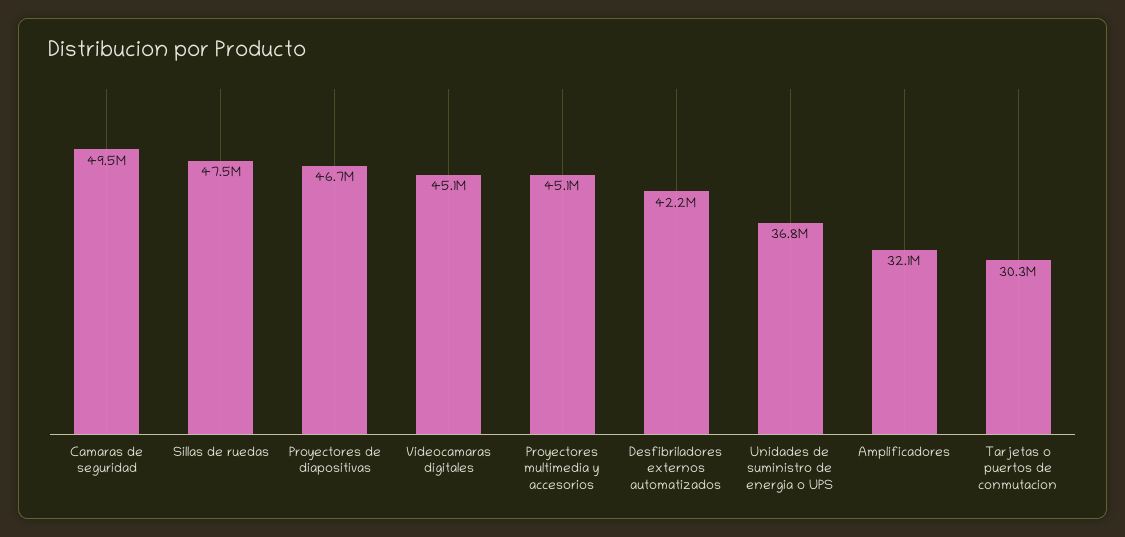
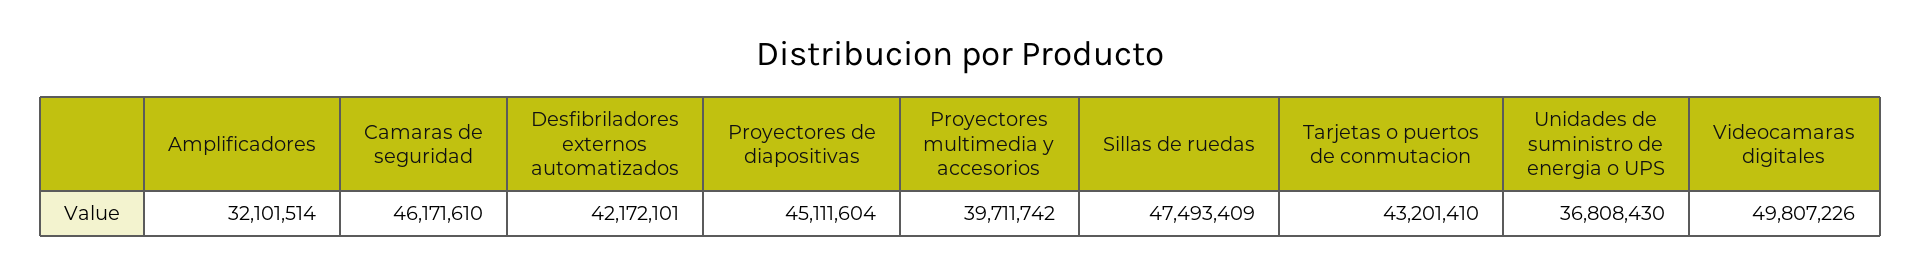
Camaras de seguridad: 49500000 -> 46171610
Proyectores de diapositivas: 46700000 -> 45111604
Videocamaras digitales: 45100000 -> 49807226
Proyectores multimedia y accesorios: 45100000 -> 39711742
Tarjetas o puertos de conmutacion: 30300000 -> 43201410

